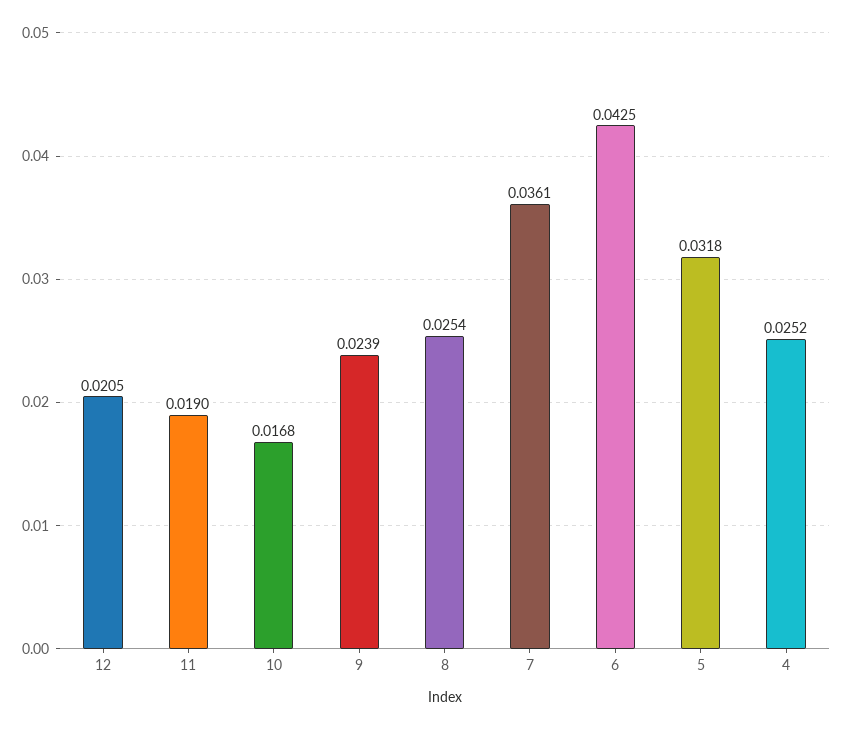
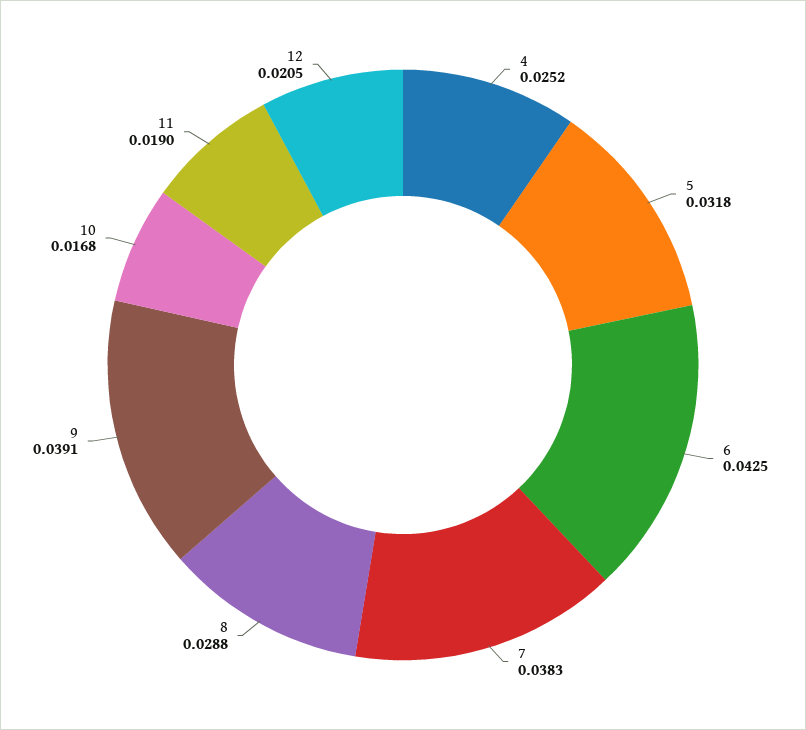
9: 0.0239 -> 0.0391
8: 0.0254 -> 0.0288
7: 0.0361 -> 0.0383

